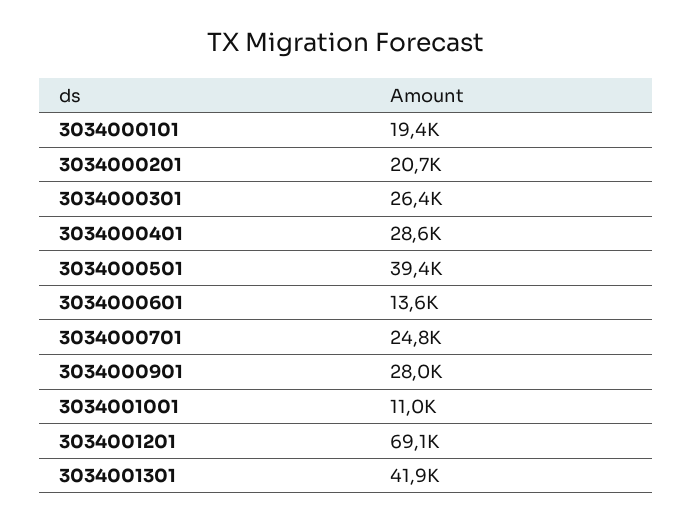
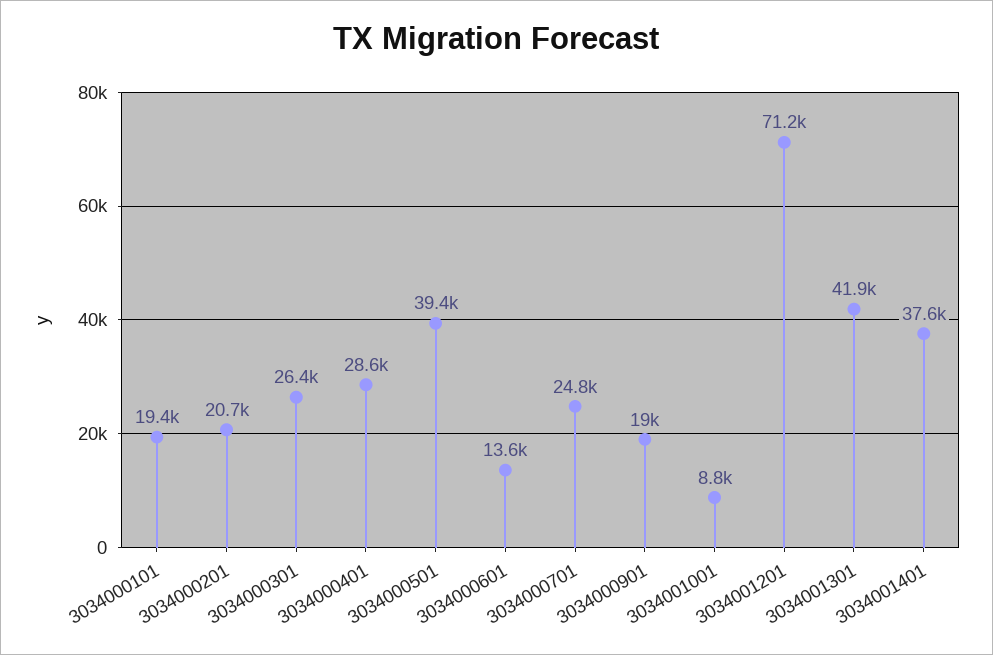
3034000901: 28000 -> 19000
3034001001: 11000 -> 8800
3034001201: 69100 -> 71200
3034001401: none -> 37600

